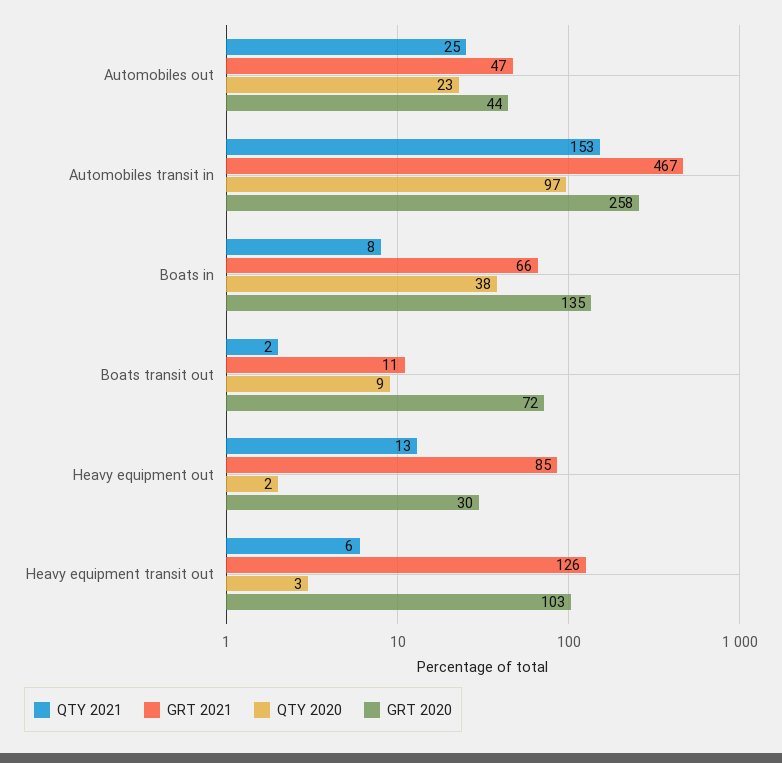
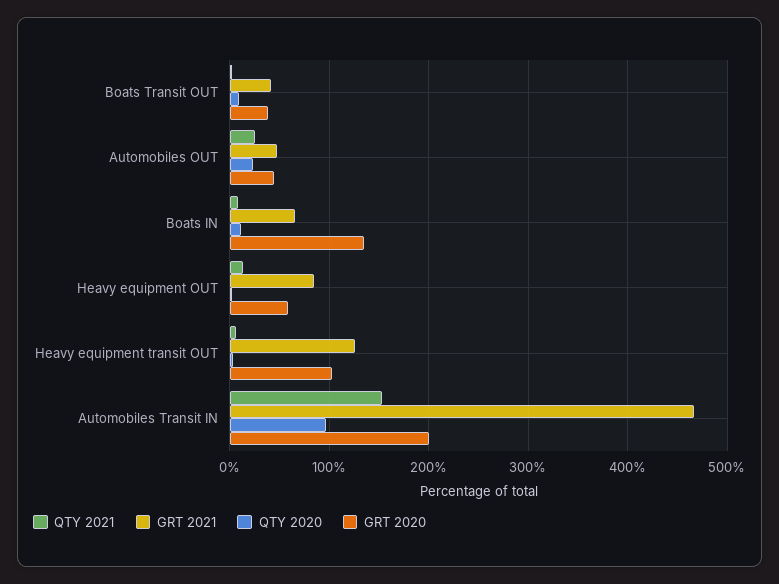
GRT 2020, Automobiles transit in: 258 -> 200
QTY 2020, Boats in: 38 -> 10
GRT 2021, Boats transit out: 11 -> 40
GRT 2020, Boats transit out: 72 -> 40
GRT 2020, Heavy equipment out: 30 -> 60

